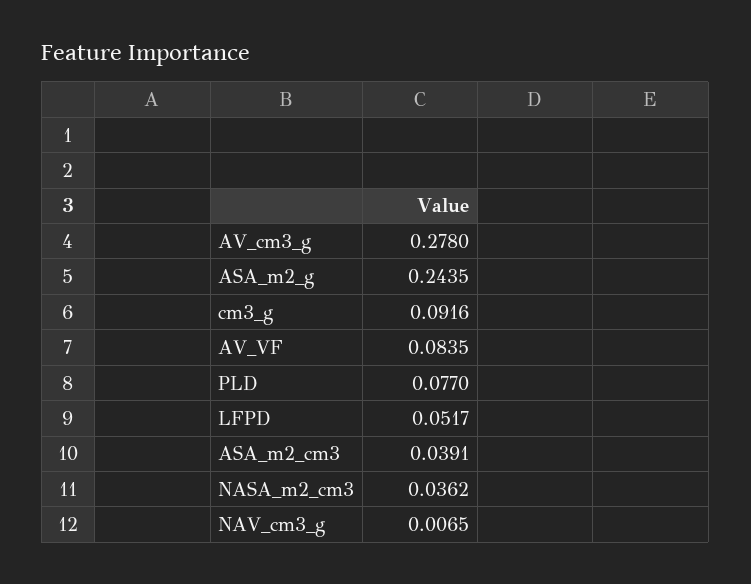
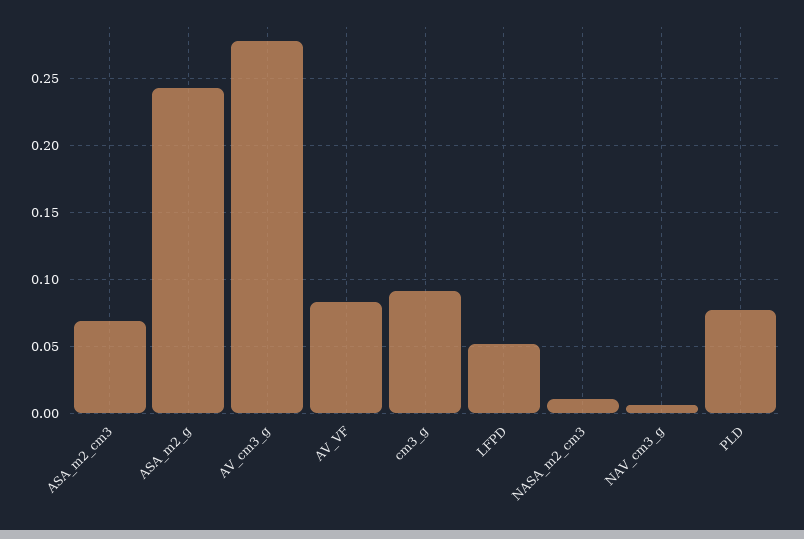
ASA_m2_cm3: 0.0391 -> 0.07
NASA_m2_cm3: 0.0362 -> 0.01

